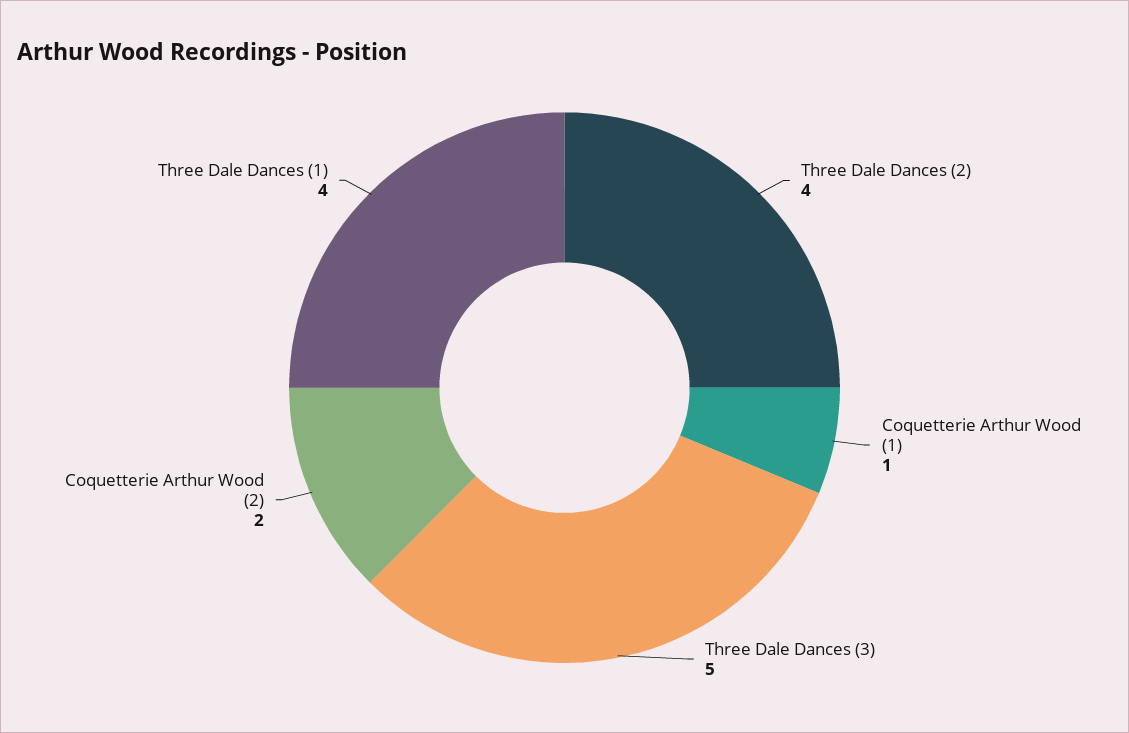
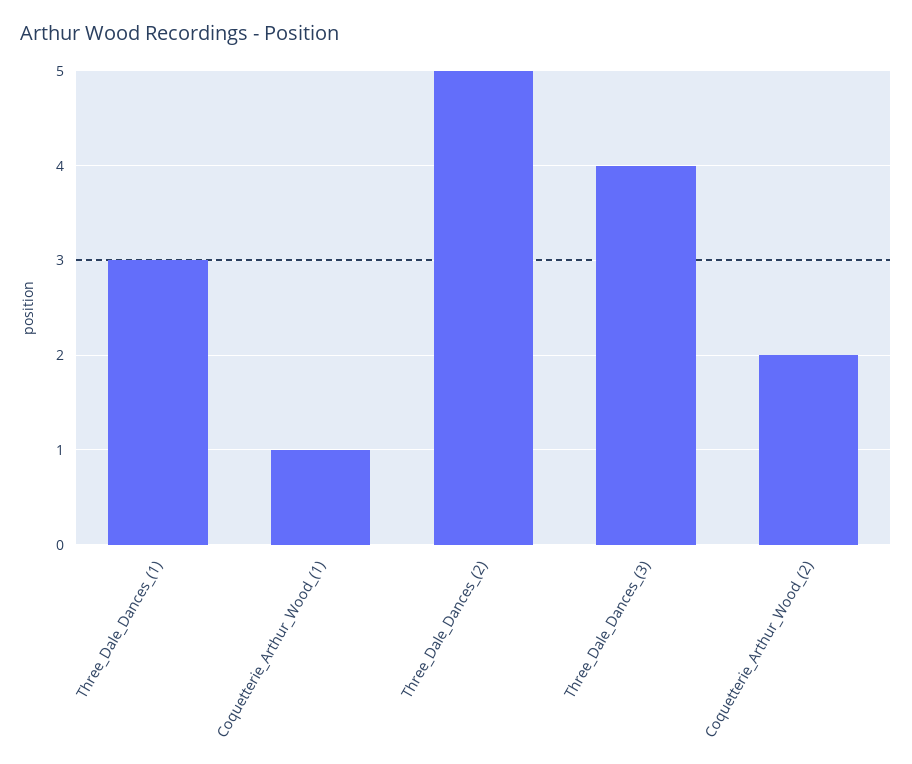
Three Dale Dances (2): 4 -> 5
Three Dale Dances (3): 5 -> 4
Three Dale Dances (1): 4 -> 3

